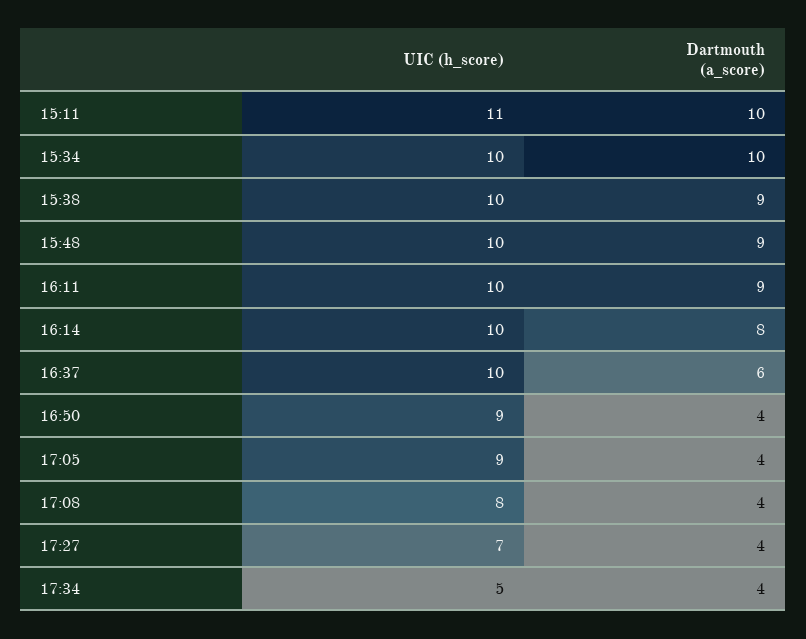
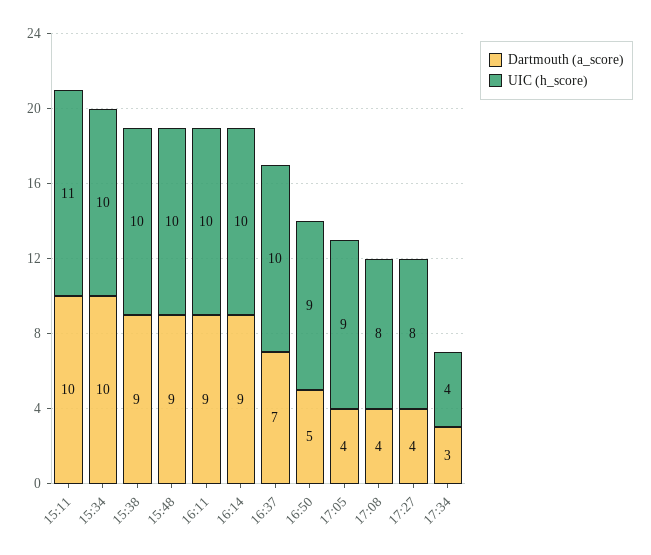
Dartmouth (a_score), 16:14: 8 -> 9
Dartmouth (a_score), 16:37: 6 -> 7
Dartmouth (a_score), 16:50: 4 -> 5
UIC (h_score), 17:27: 7 -> 8
UIC (h_score), 17:34: 5 -> 4
Dartmouth (a_score), 17:34: 4 -> 3

